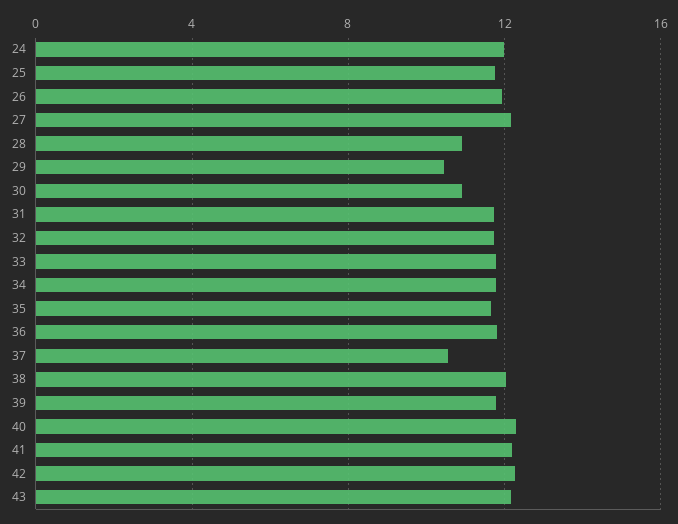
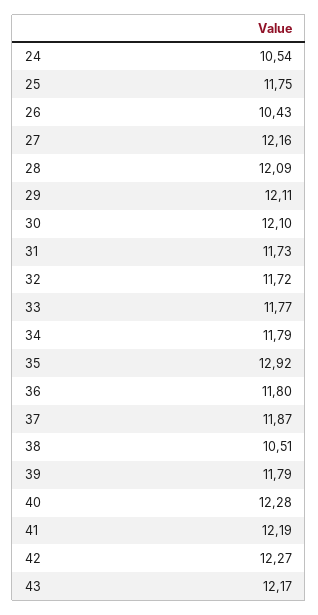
24: 12 -> 10.54
26: 12 -> 10.43
28: 11 -> 12.09
29: 10.5 -> 12.11
30: 11 -> 12.1
35: 11.5 -> 12.92
37: 10.5 -> 11.87
38: 12 -> 10.51

